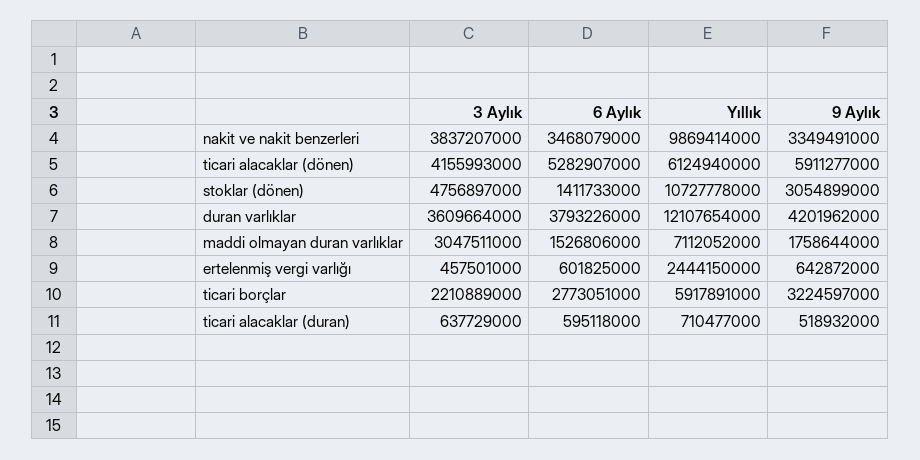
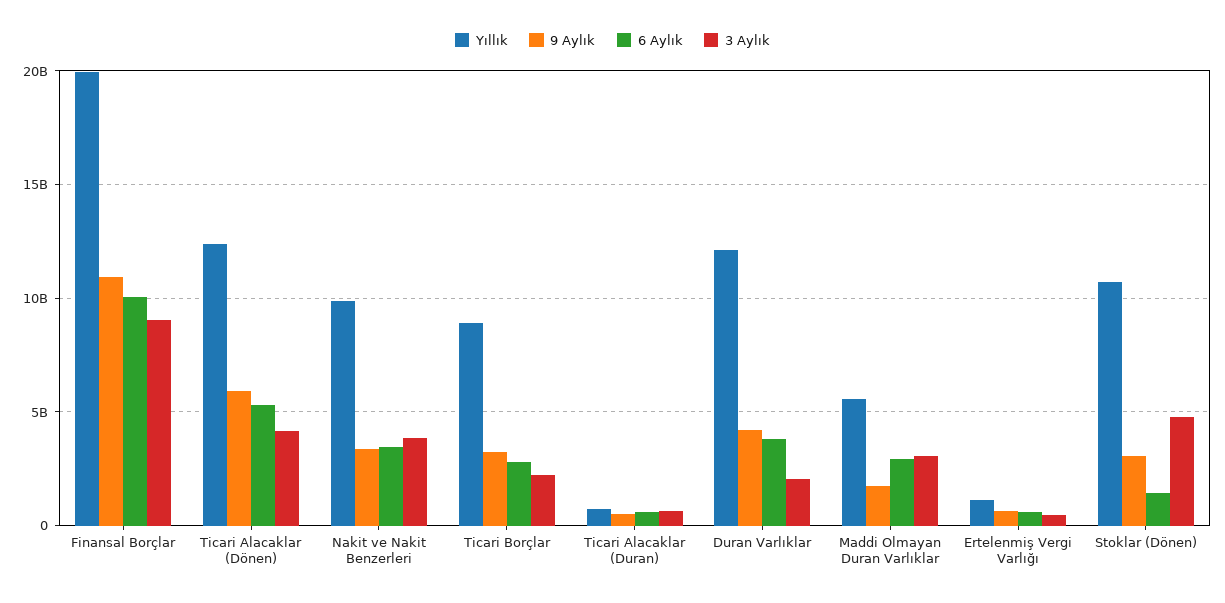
Yıllık, ticari alacaklar (dönen): 6124940000 -> 12500000000
3 Aylık, duran varlıklar: 3609664000 -> 2000000000
6 Aylık, maddi olmayan duran varlıklar: 1526806000 -> 3000000000
Yıllık, maddi olmayan duran varlıklar: 7112052000 -> 5500000000
Yıllık, ertelenmiş vergi varlığı: 2444150000 -> 1000000000
Yıllık, ticari borçlar: 5917891000 -> 9000000000
Yıllık, Finansal Borçlar: none -> 20000000000
9 Aylık, Finansal Borçlar: none -> 11000000000
6 Aylık, Finansal Borçlar: none -> 10000000000
3 Aylık, Finansal Borçlar: none -> 9000000000

